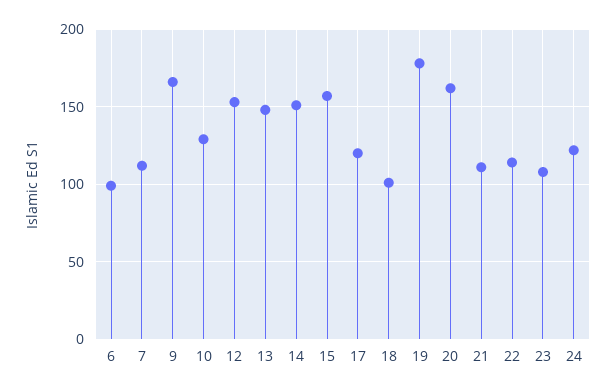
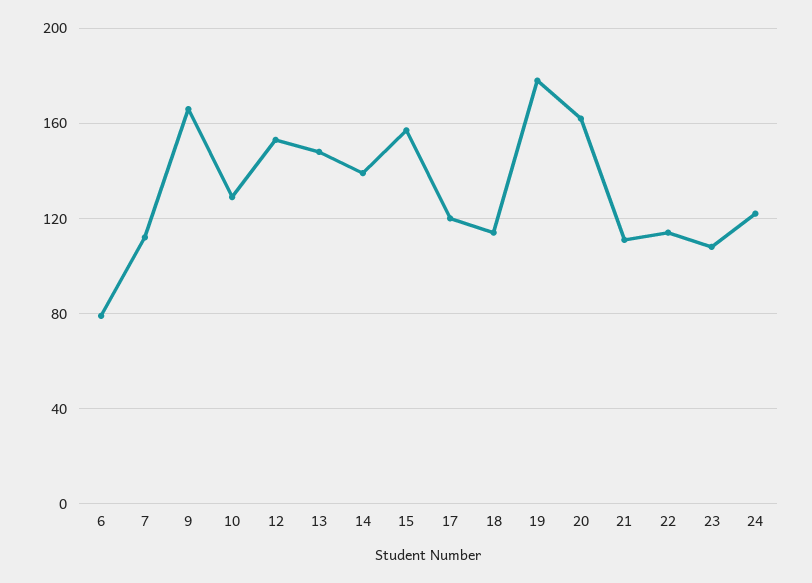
6: 100 -> 80
14: 150 -> 140
18: 100 -> 115

